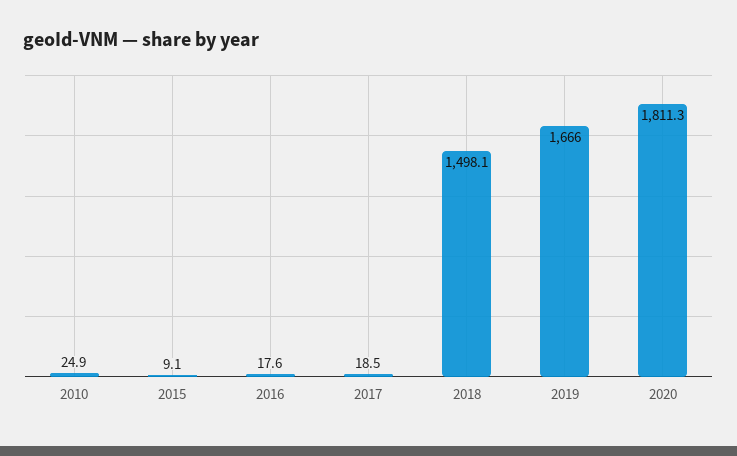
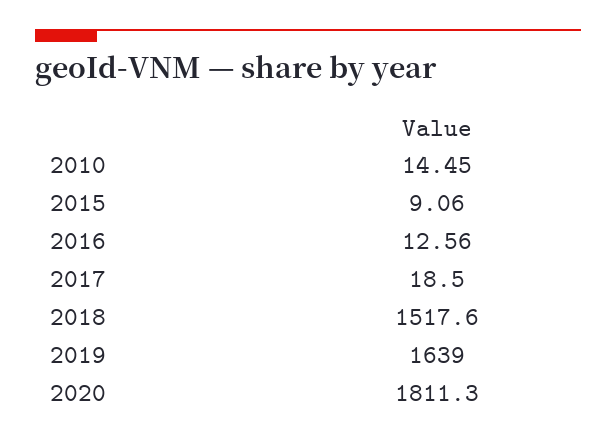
2010: 24.9 -> 14.45
2016: 17.6 -> 12.56
2018: 1498.1 -> 1517.6
2019: 1666 -> 1639

